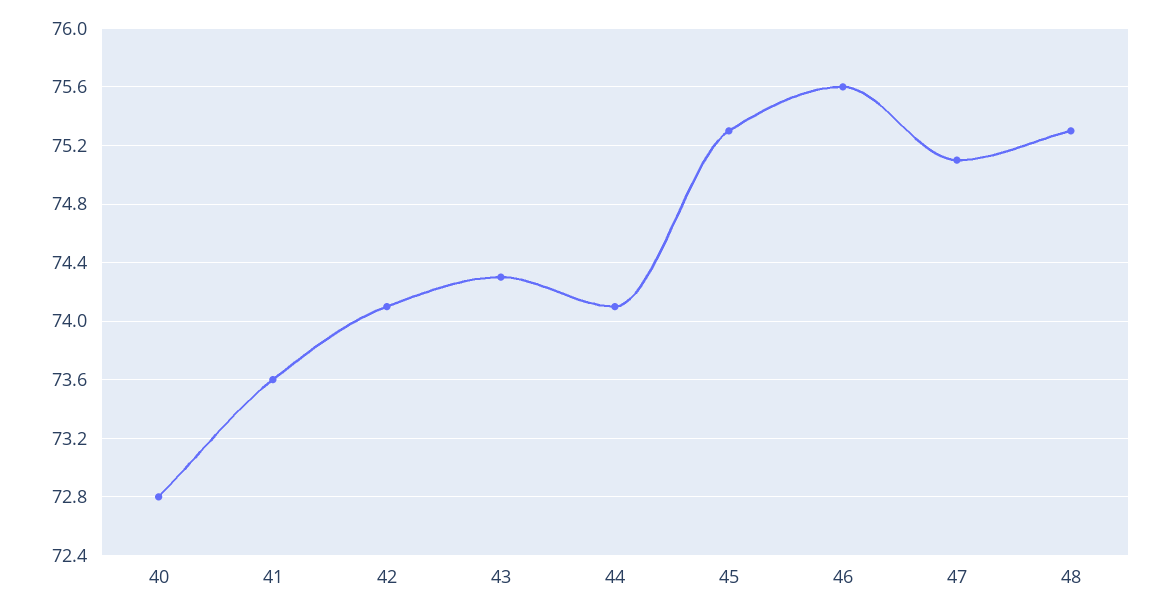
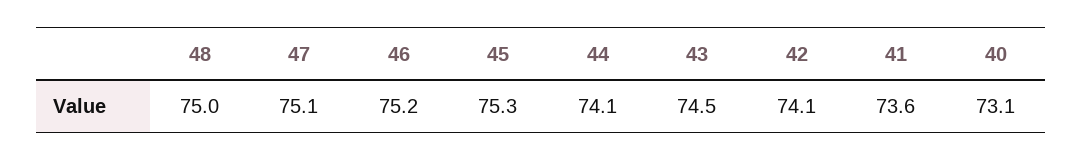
40: 72.8 -> 73.1
43: 74.3 -> 74.5
46: 75.6 -> 75.2
48: 75.3 -> 75

